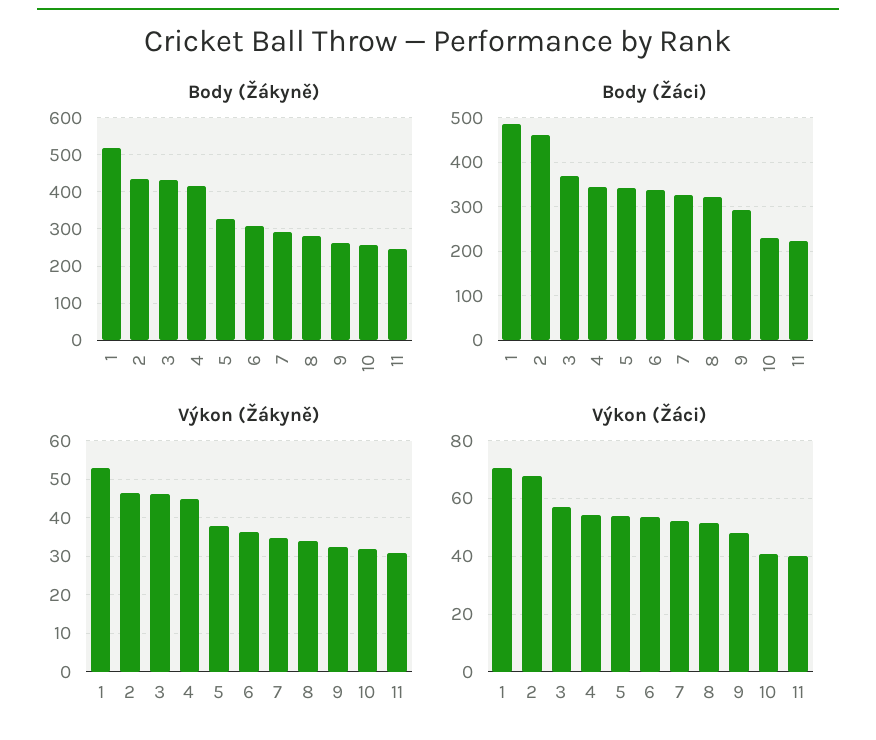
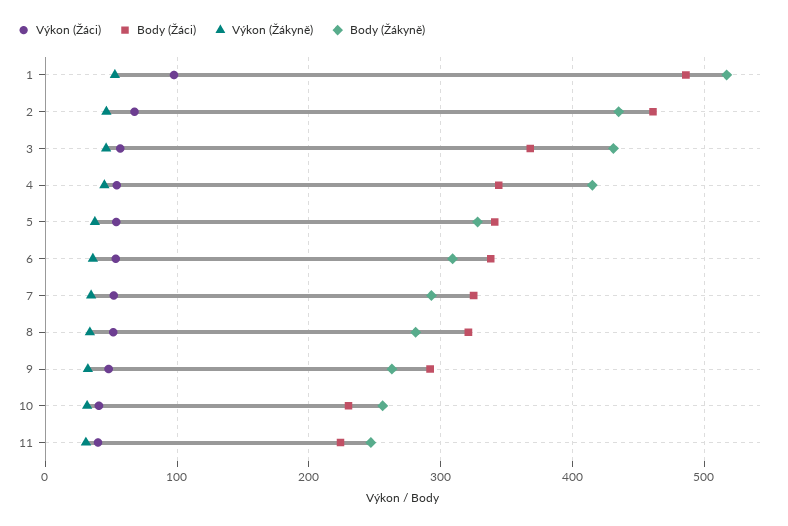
Výkon (Žáci), 1: 70 -> 100

